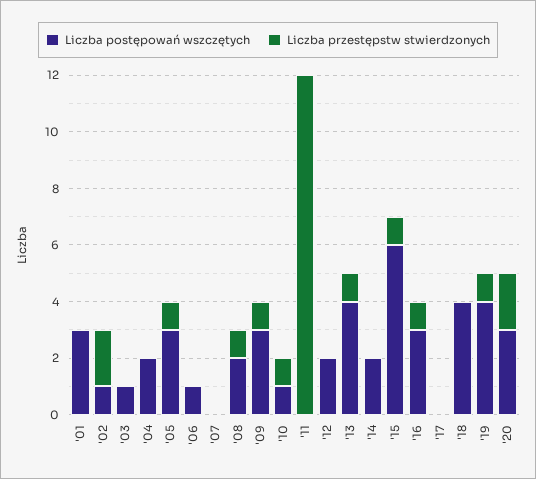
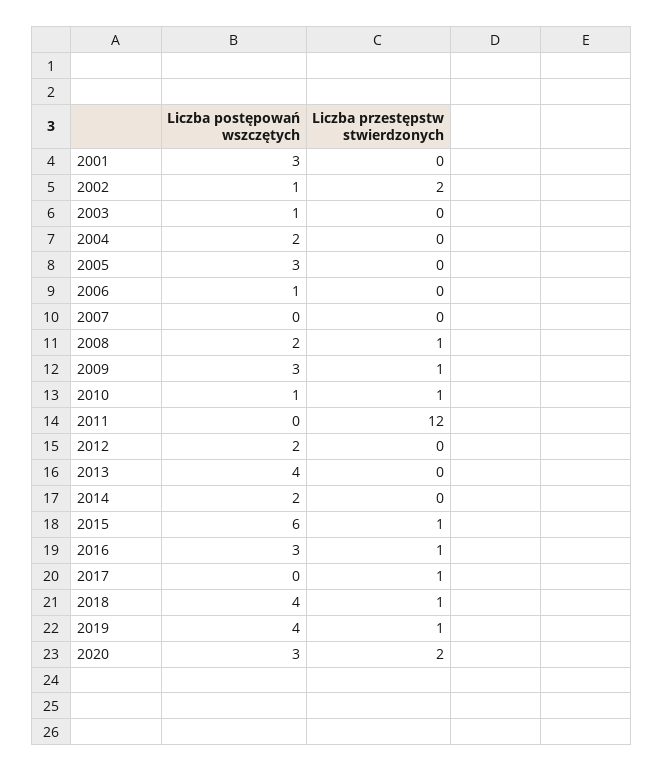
Liczba przestępstw stwierdzonych, '05: 1 -> 0
Liczba przestępstw stwierdzonych, '13: 1 -> 0
Liczba przestępstw stwierdzonych, '17: 0 -> 1
Liczba przestępstw stwierdzonych, '18: 0 -> 1

